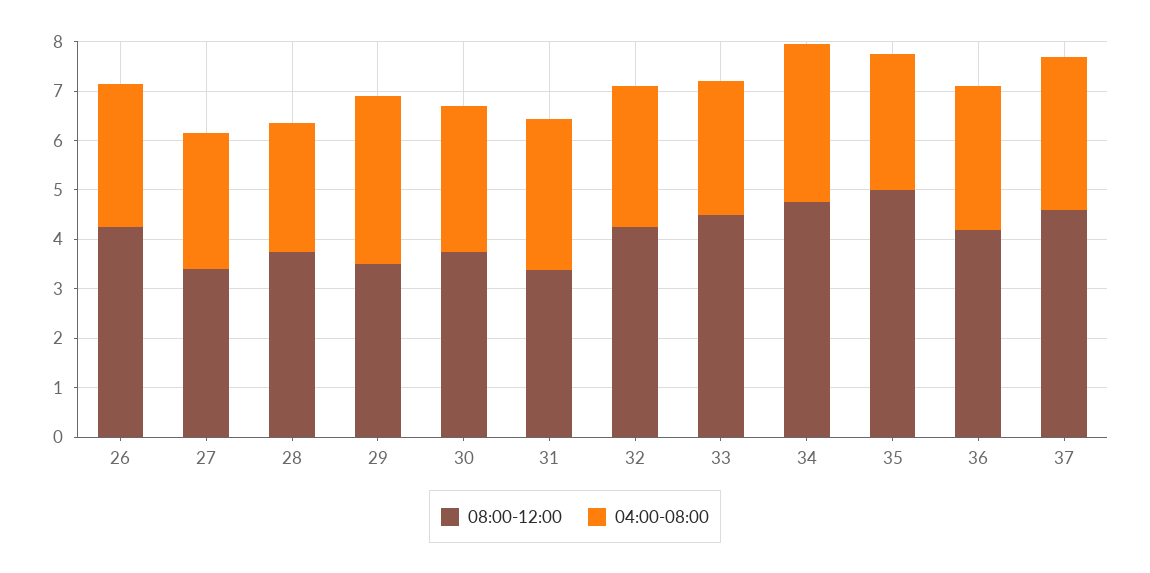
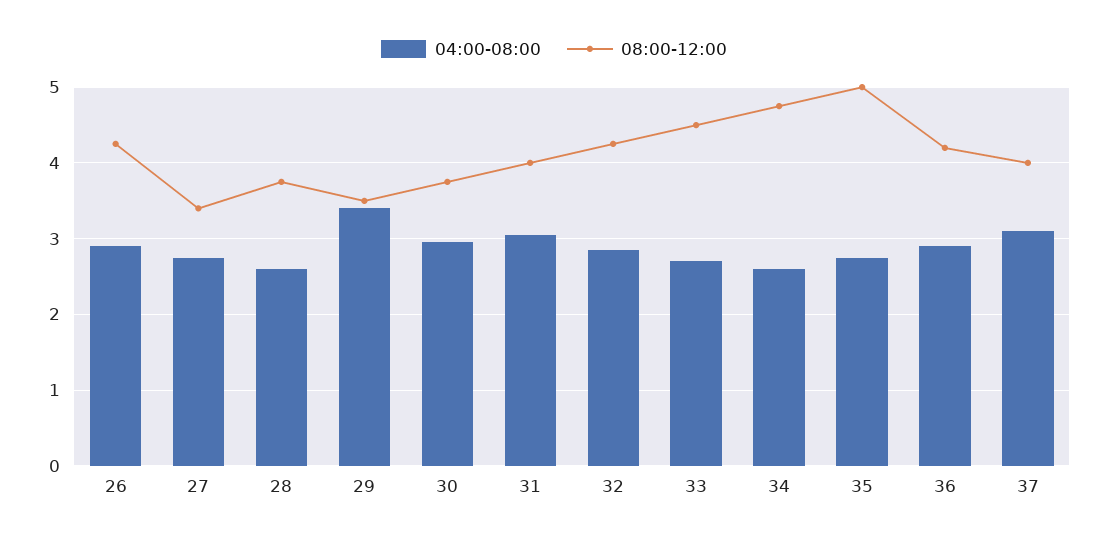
08:00-12:00, 31: 3.4 -> 4
04:00-08:00, 34: 3.2 -> 2.6
08:00-12:00, 37: 4.6 -> 4

